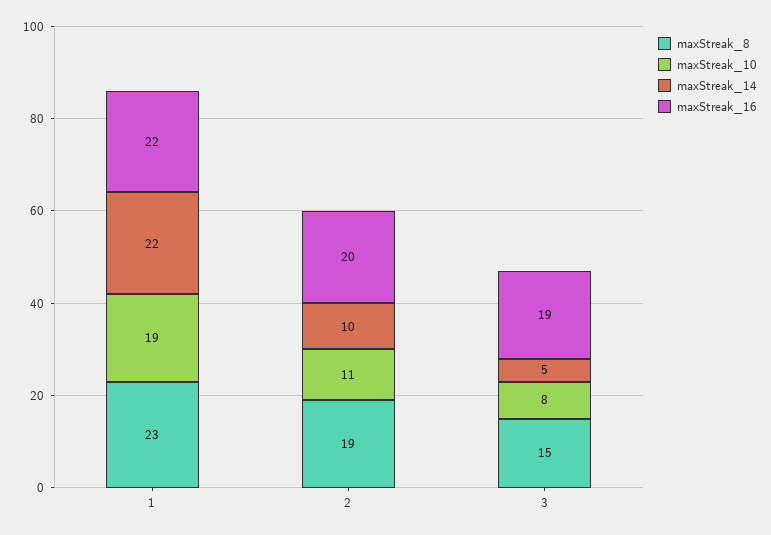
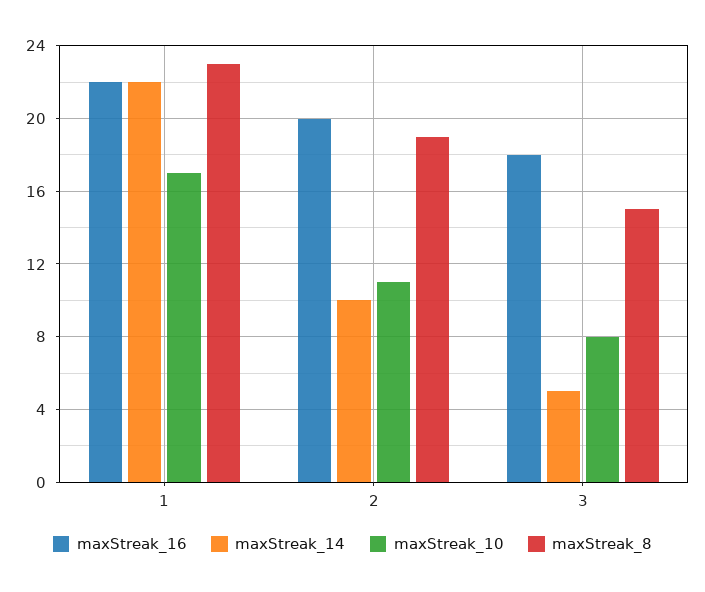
maxStreak_10, 1: 19 -> 17
maxStreak_16, 3: 19 -> 18

